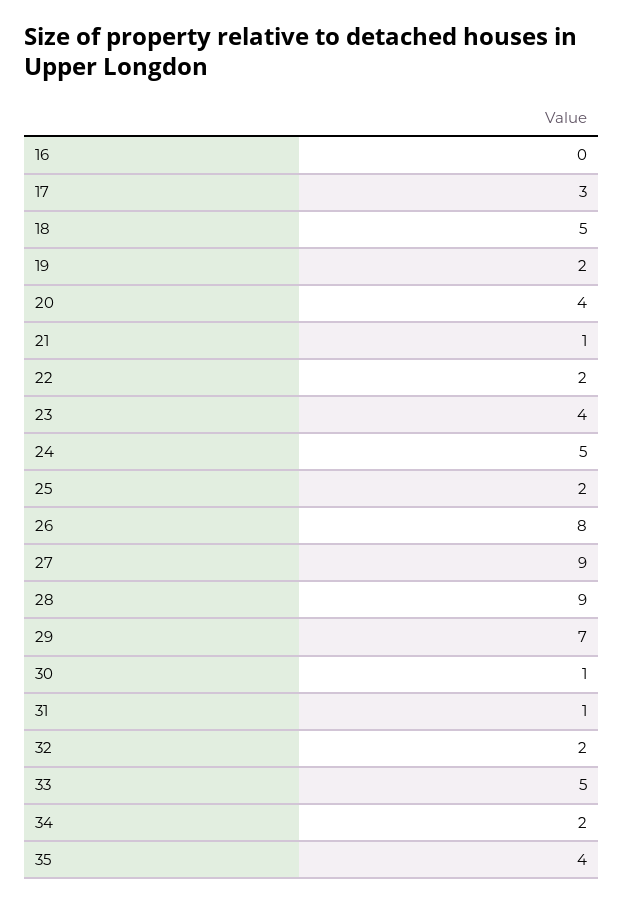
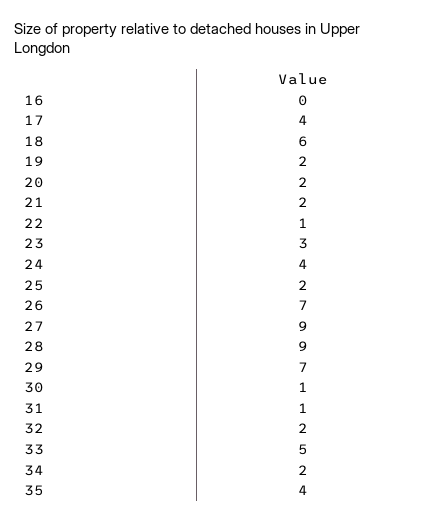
17: 3 -> 4
18: 5 -> 6
20: 4 -> 2
21: 1 -> 2
22: 2 -> 1
23: 4 -> 3
24: 5 -> 4
26: 8 -> 7

